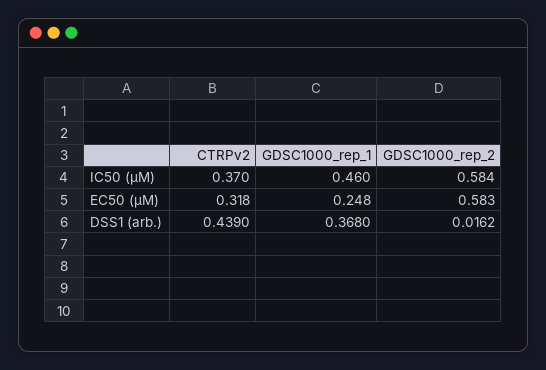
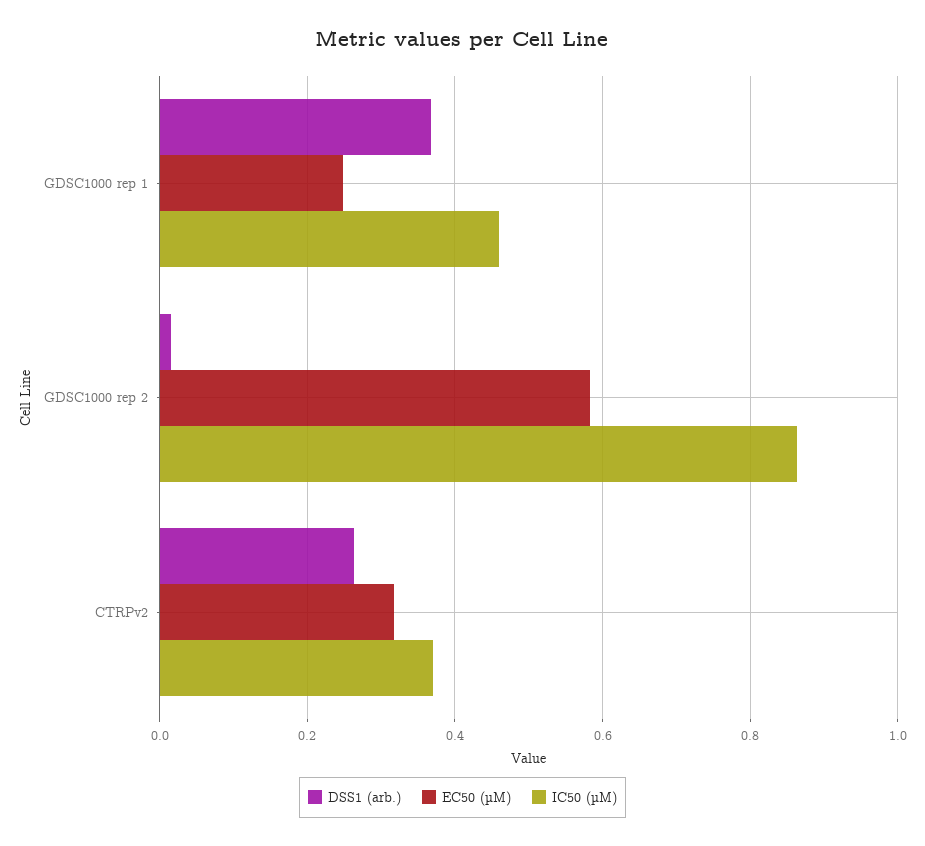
IC50 (µM), GDSC1000_rep_2: 0.584 -> 0.86
DSS1 (arb.), CTRPv2: 0.439 -> 0.26

